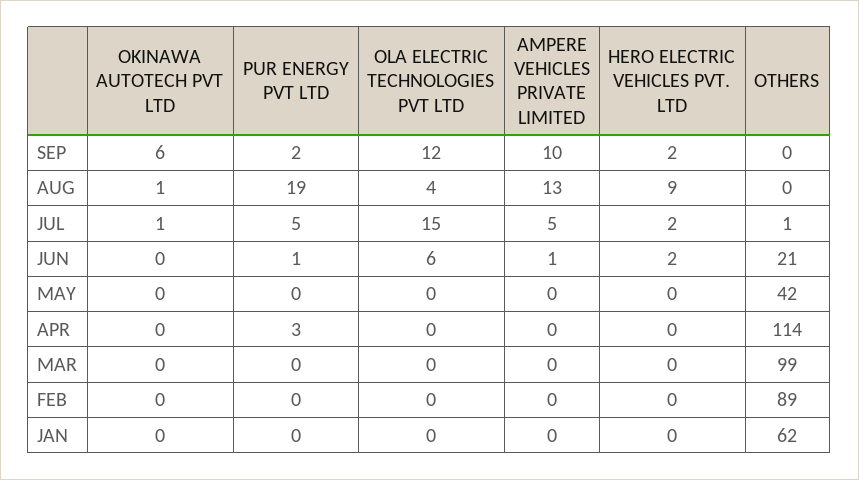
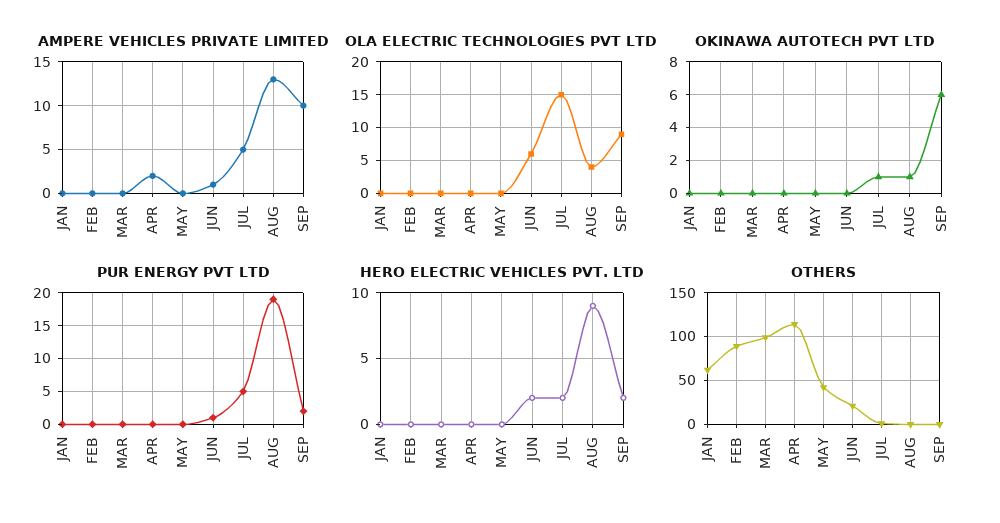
OLA ELECTRIC TECHNOLOGIES PVT LTD, SEP: 12 -> 9
PUR ENERGY PVT LTD, APR: 3 -> 0
AMPERE VEHICLES PRIVATE LIMITED, APR: 0 -> 2

